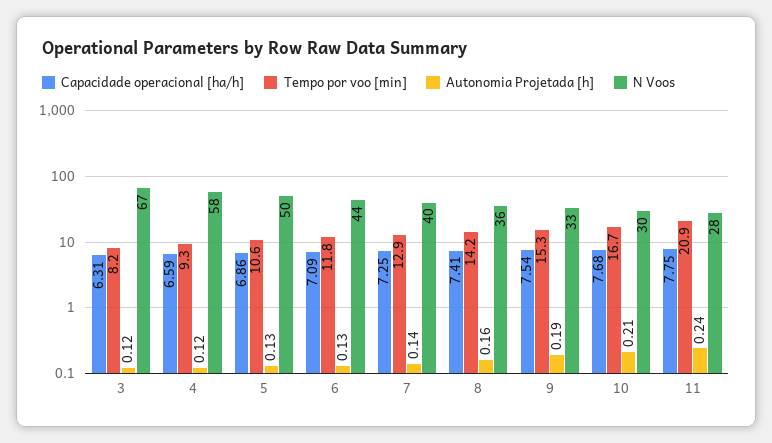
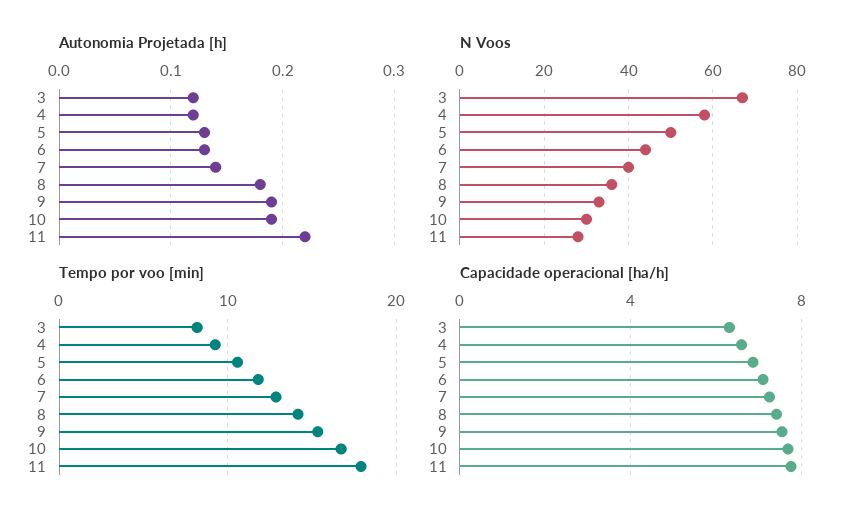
Autonomia Projetada [h], 8: 0.16 -> 0.18
Autonomia Projetada [h], 10: 0.21 -> 0.19
Tempo por voo [min], 11: 20.9 -> 18
Autonomia Projetada [h], 11: 0.24 -> 0.22

